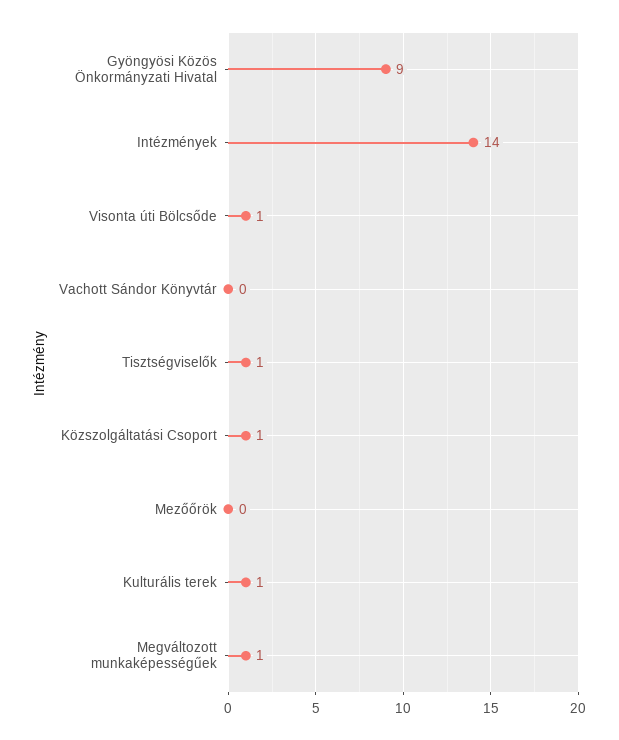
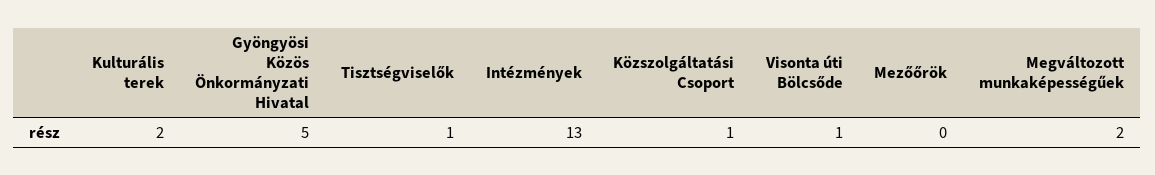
Gyöngyösi Közös Önkormányzati Hivatal: 9 -> 5
Intézmények: 14 -> 13
Vachott Sándor Könyvtár: 0 -> none
Kulturális terek: 1 -> 2
Megváltozott munkaképességűek: 1 -> 2

